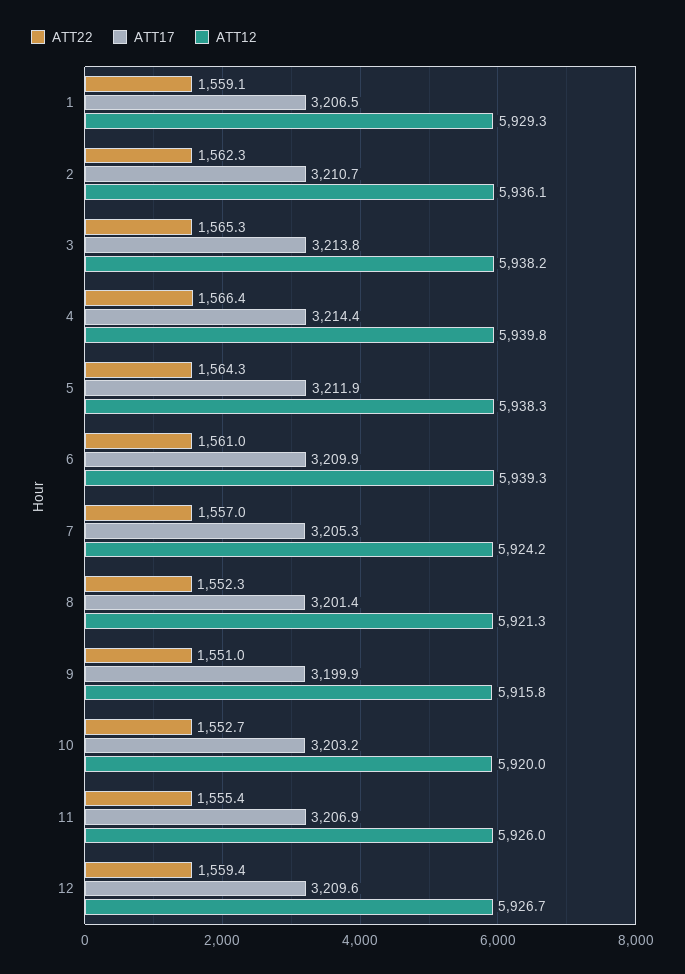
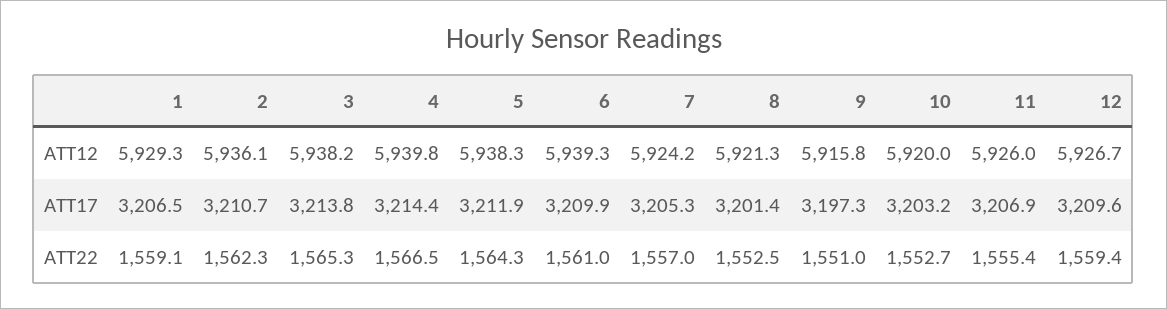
ATT22, 4: 1566.4 -> 1566.5
ATT22, 8: 1552.3 -> 1552.5
ATT17, 9: 3199.9 -> 3197.3

